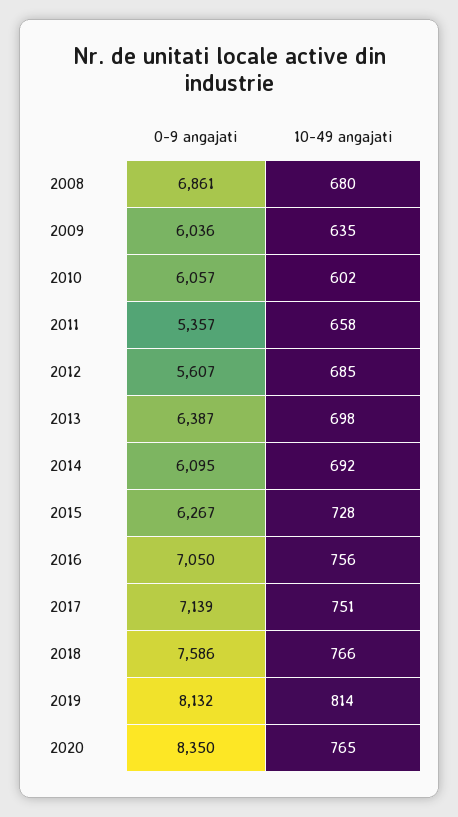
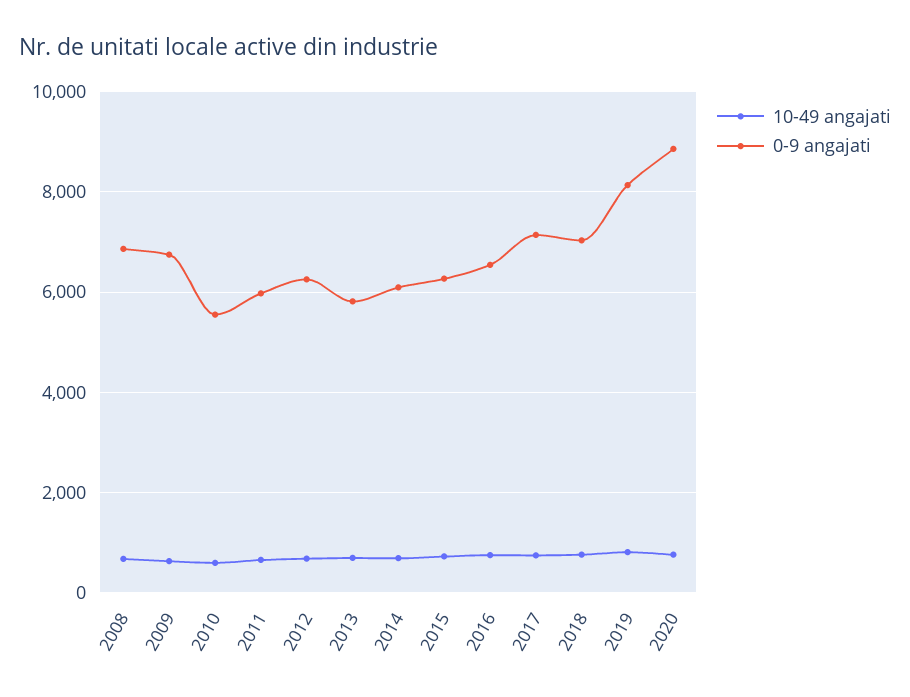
0-9 angajati, 2009: 6036 -> 6800
0-9 angajati, 2010: 6057 -> 5600
0-9 angajati, 2011: 5357 -> 6000
0-9 angajati, 2012: 5607 -> 6200
0-9 angajati, 2013: 6387 -> 5800
0-9 angajati, 2016: 7050 -> 6600
0-9 angajati, 2018: 7586 -> 7000
0-9 angajati, 2020: 8350 -> 8800

